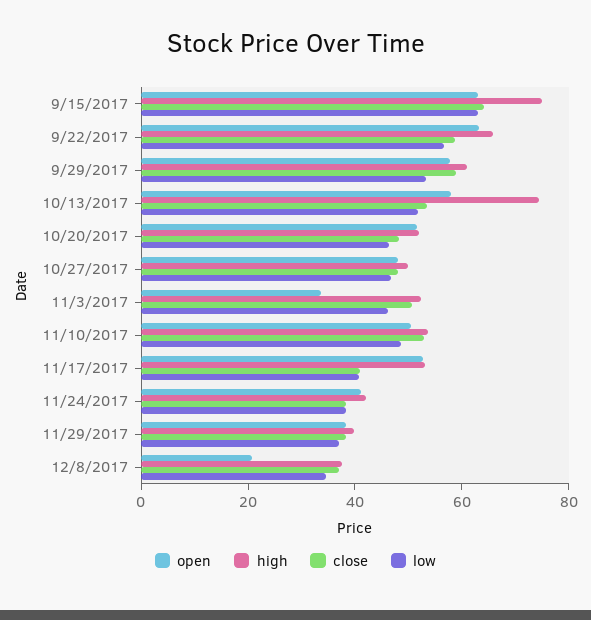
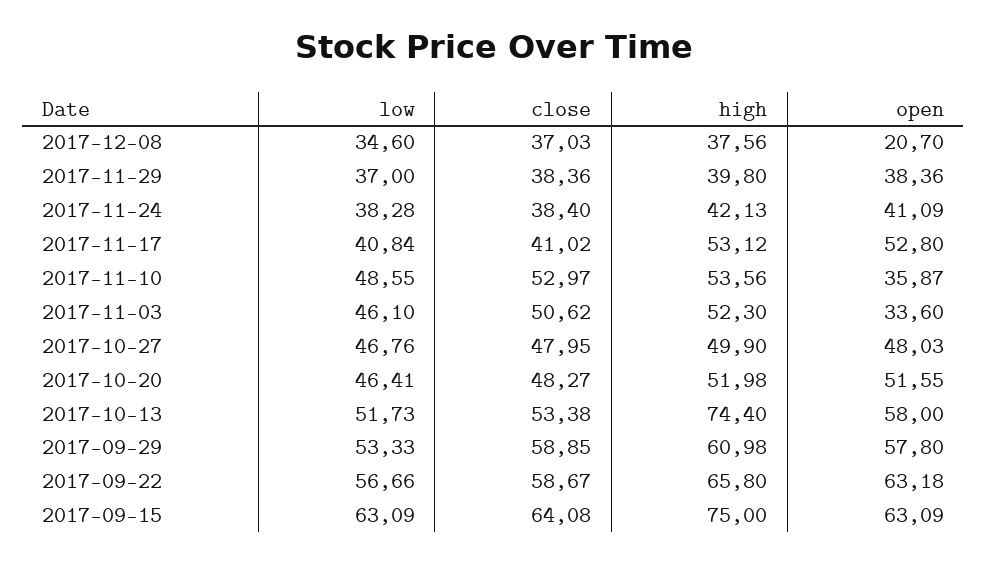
open, 11/10/2017: 50 -> 35.87

